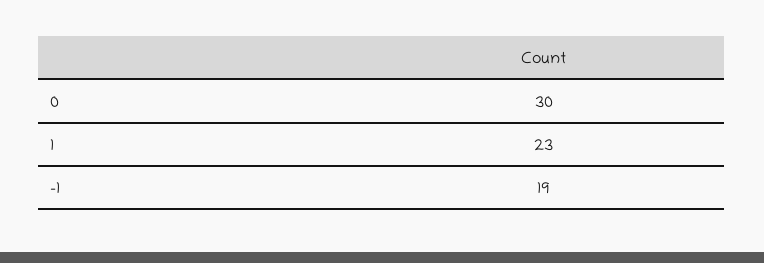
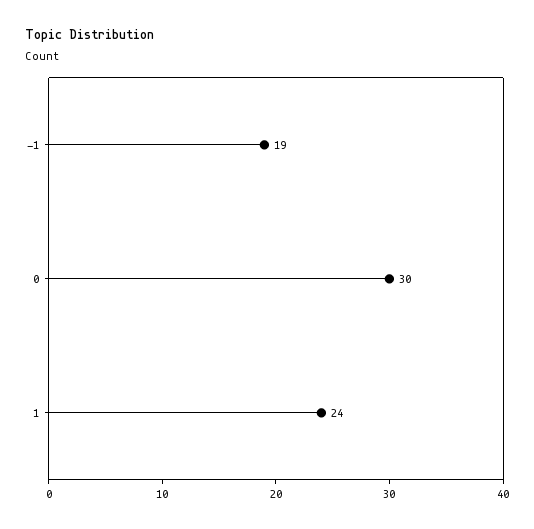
1: 23 -> 24

